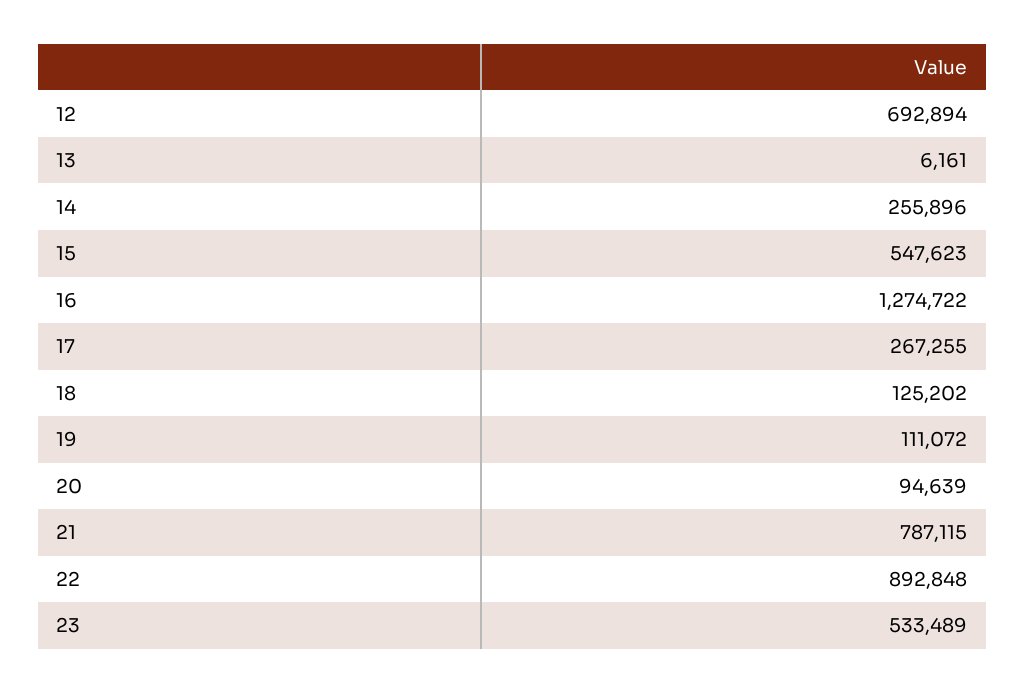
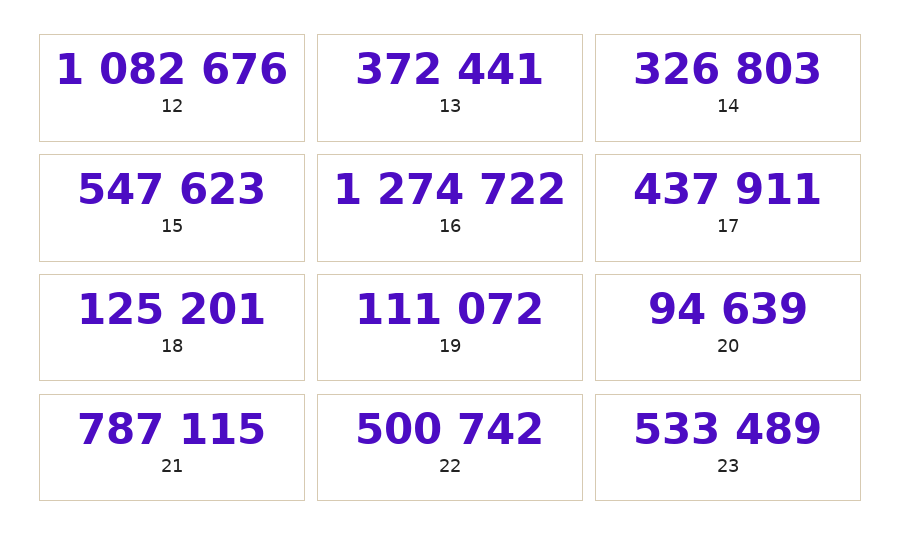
12: 692894 -> 1082676
13: 6161 -> 372441
14: 255896 -> 326803
17: 267255 -> 437911
18: 125202 -> 125201
22: 892848 -> 500742

